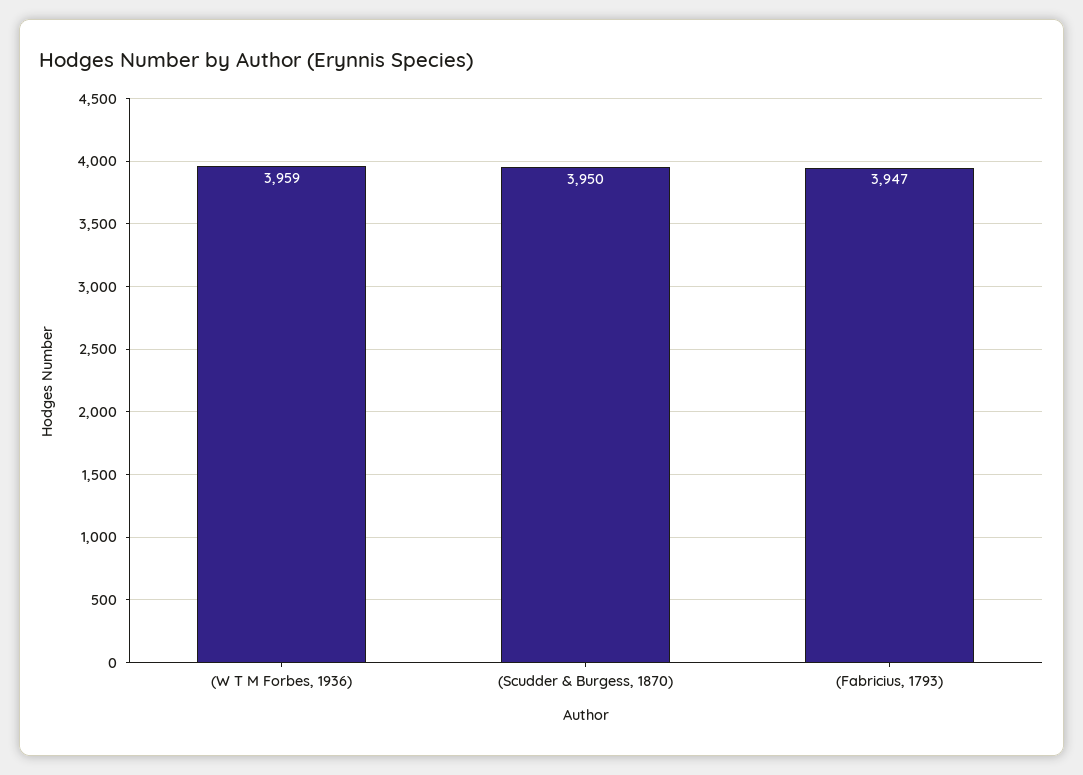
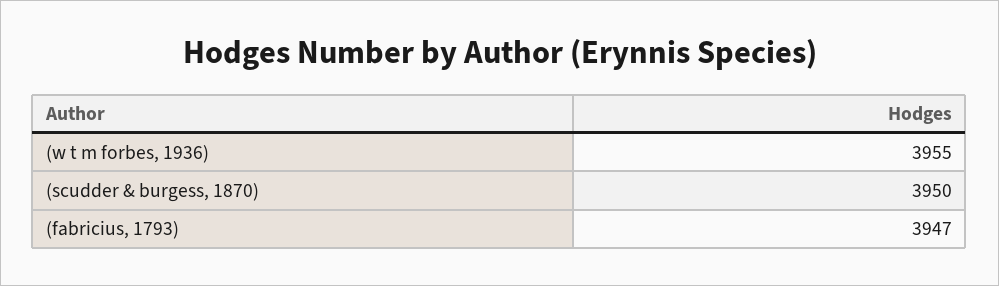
(W T M Forbes, 1936): 3959 -> 3955

